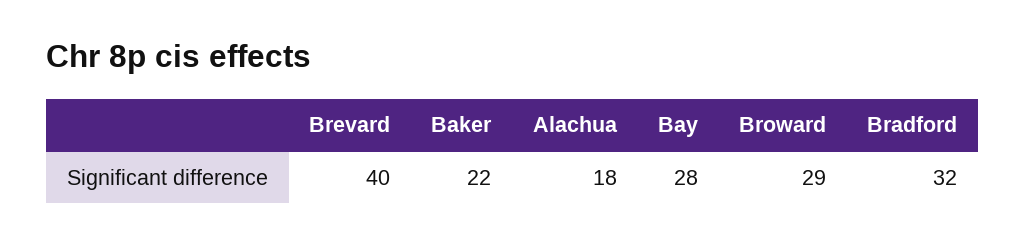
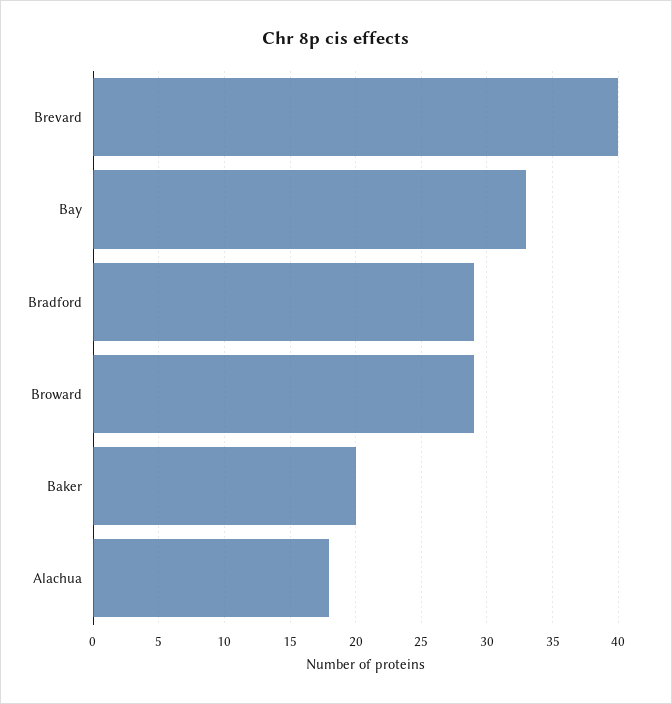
Baker: 22 -> 20
Bay: 28 -> 33
Bradford: 32 -> 29

